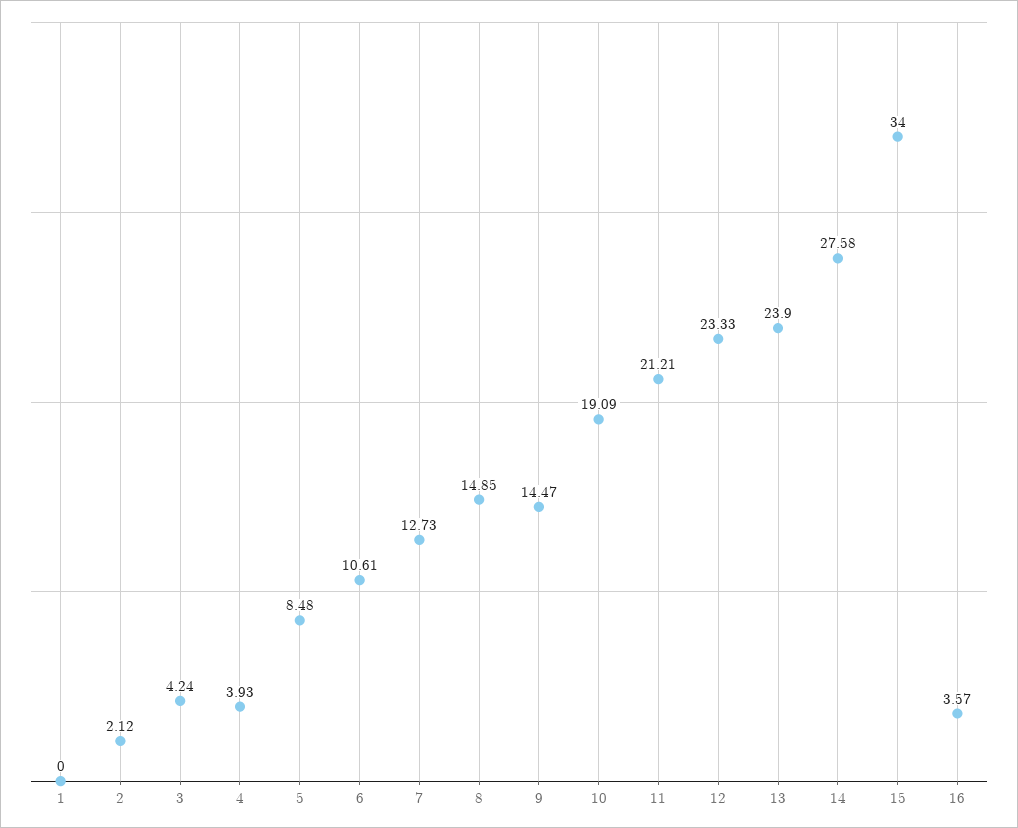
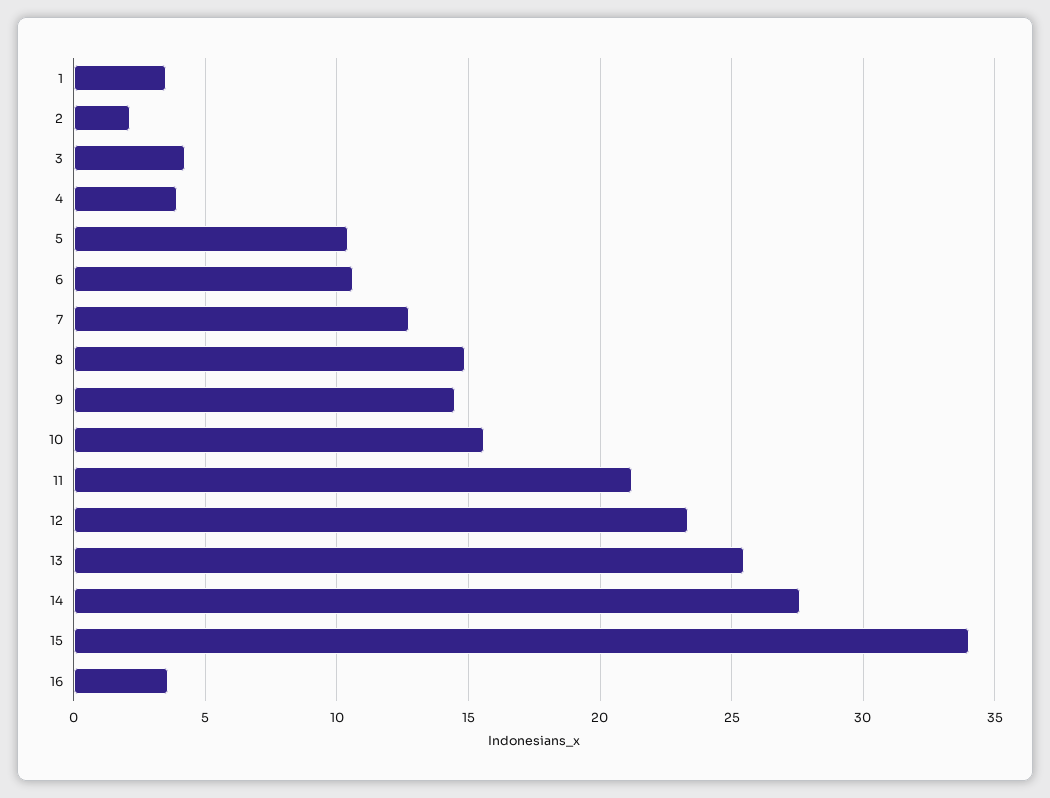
1: 0 -> 3.5
5: 8.48 -> 10.5
10: 19.09 -> 15.5
13: 23.9 -> 25.5

